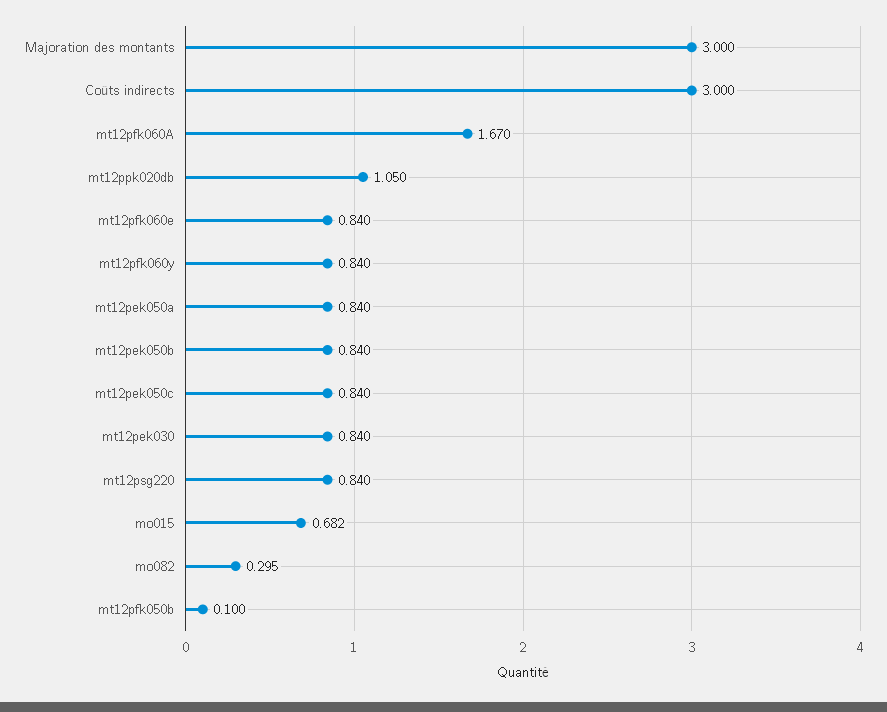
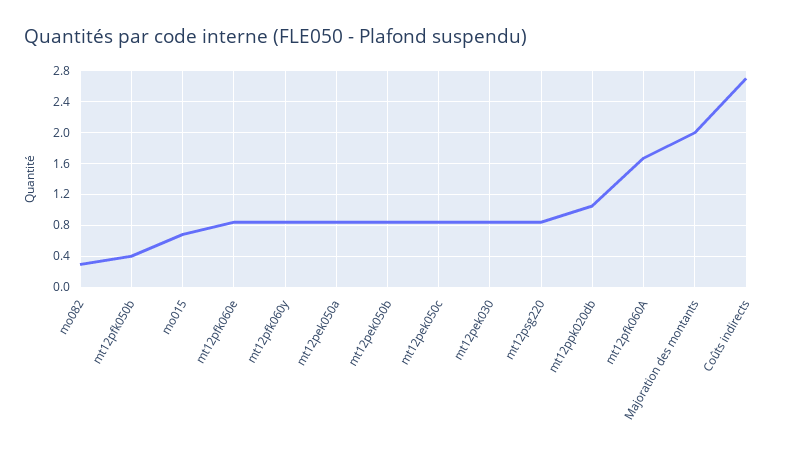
Majoration des montants: 3 -> 2
Coûts indirects: 3 -> 2.7
mt12pfk050b: 0.1 -> 0.4

